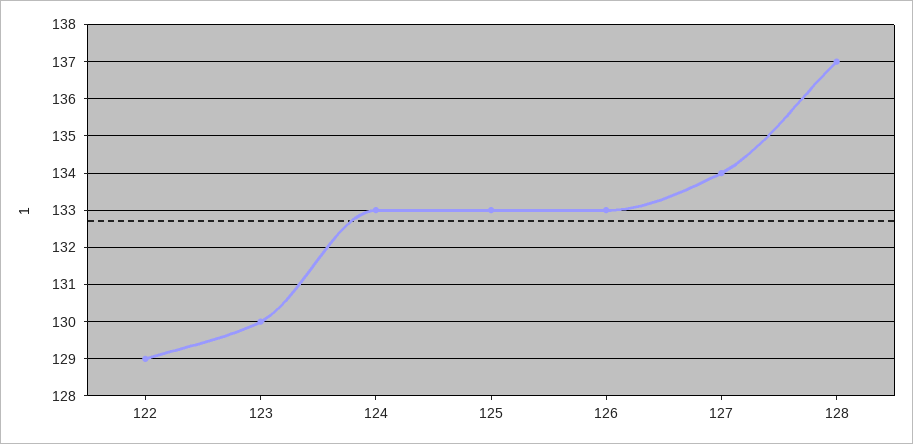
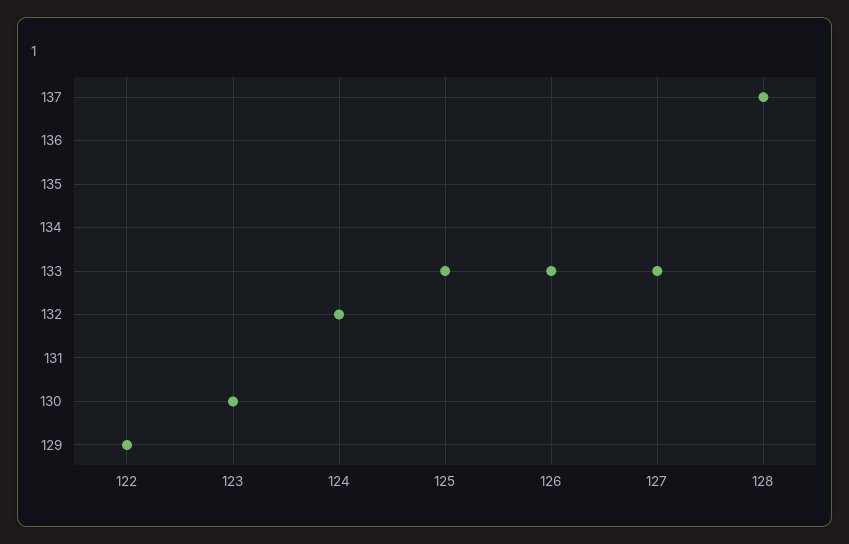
124: 133 -> 132
127: 134 -> 133

